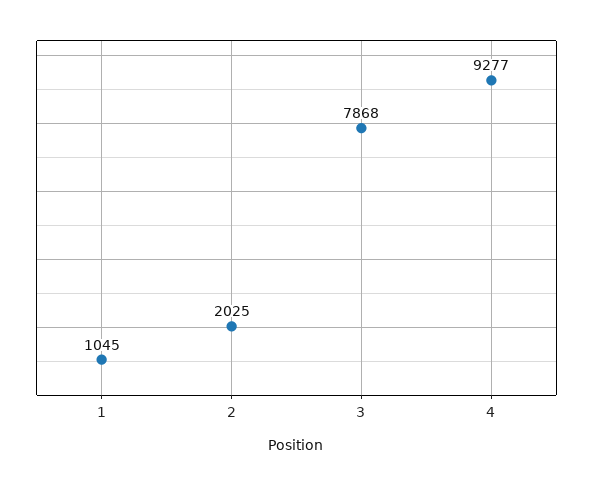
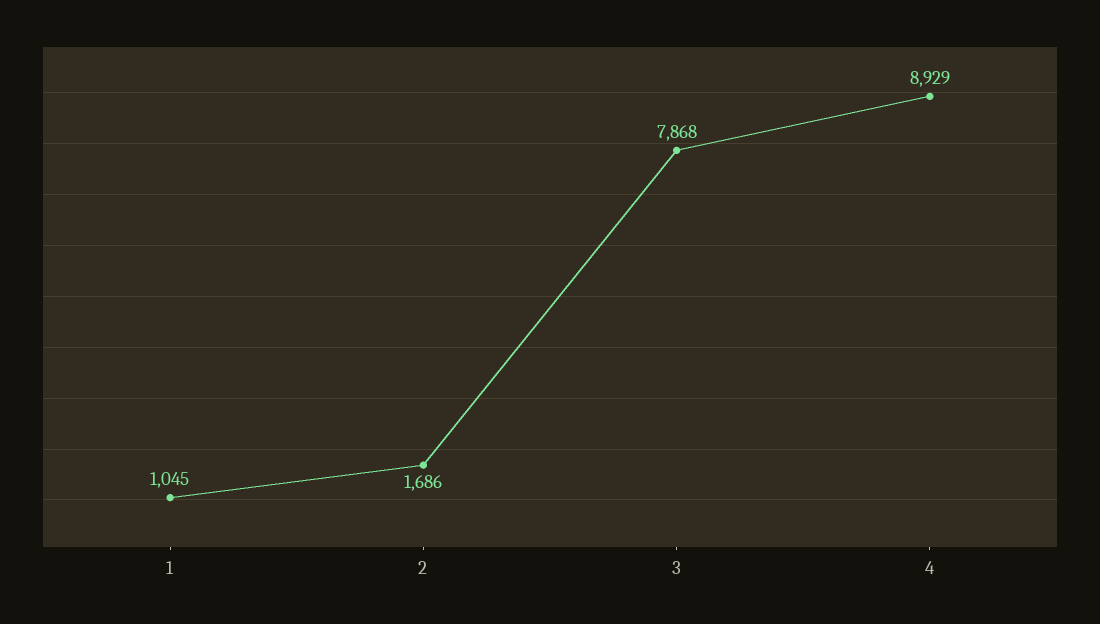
2: 2025 -> 1686
4: 9277 -> 8929

